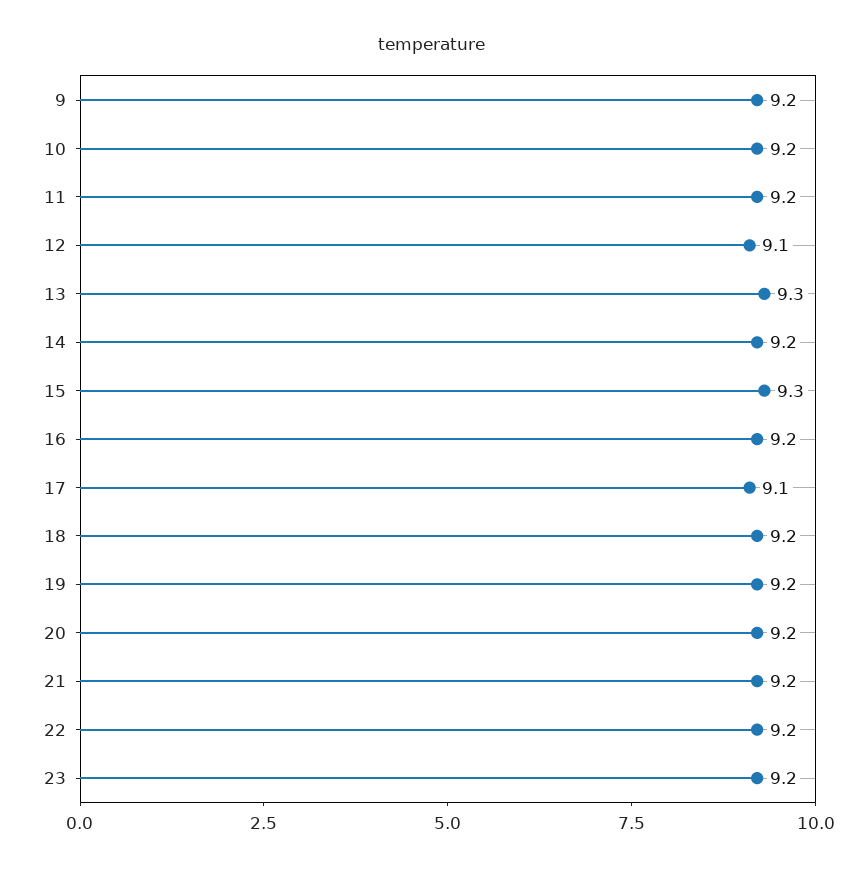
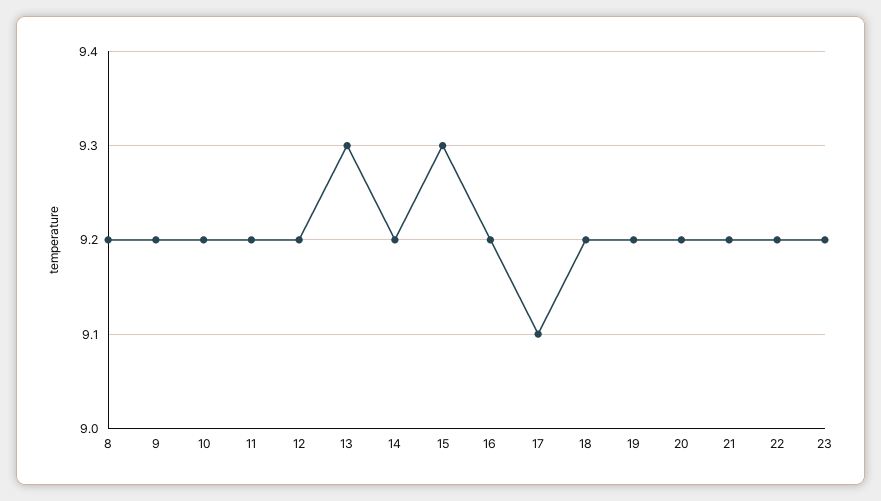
12: 9.1 -> 9.2
8: none -> 9.2

